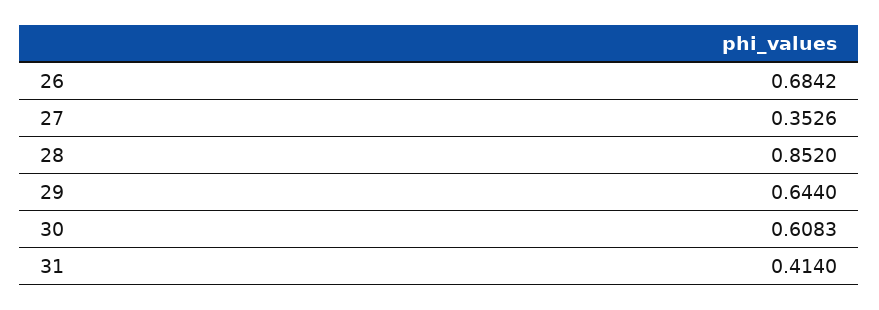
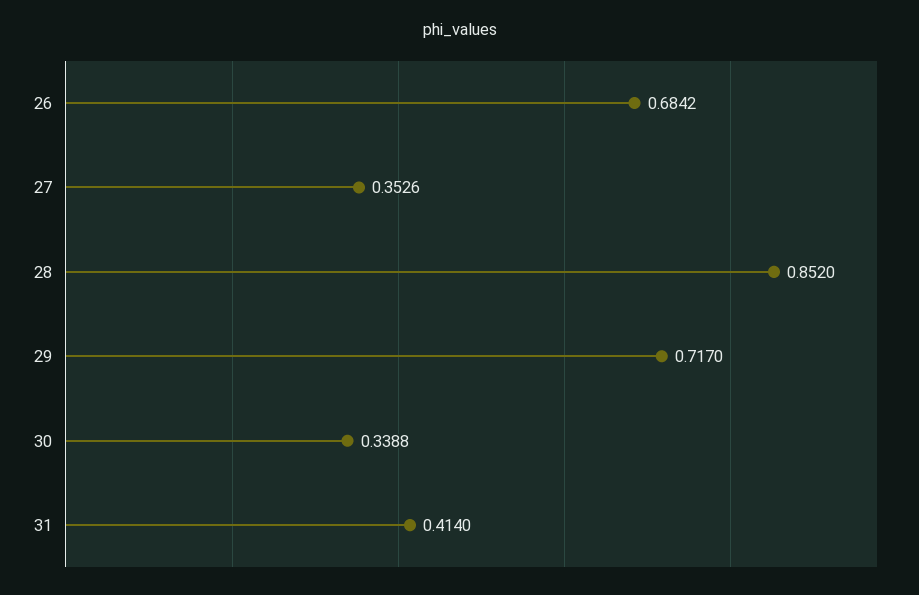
29: 0.644 -> 0.717
30: 0.6083 -> 0.3388

